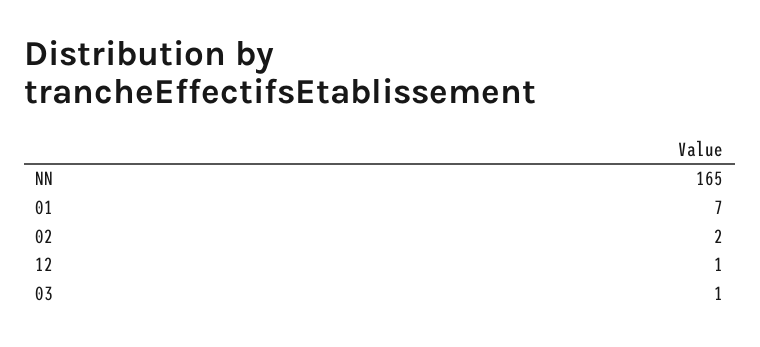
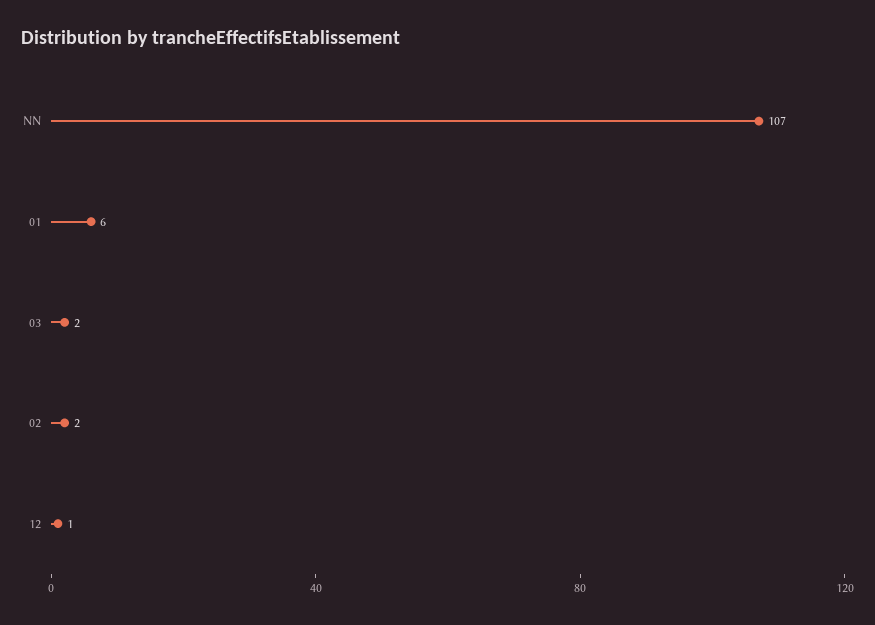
NN: 165 -> 107
01: 7 -> 6
03: 1 -> 2

